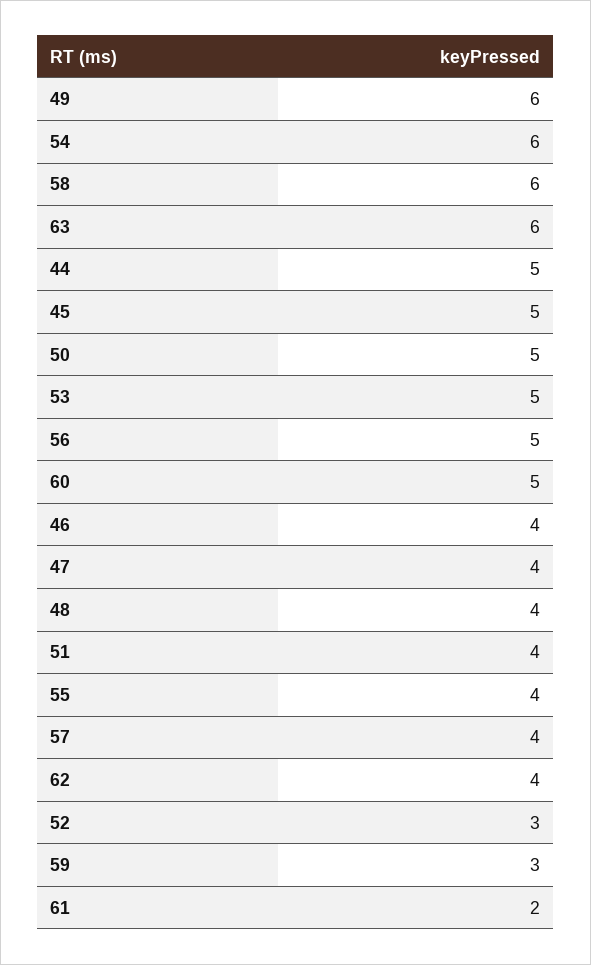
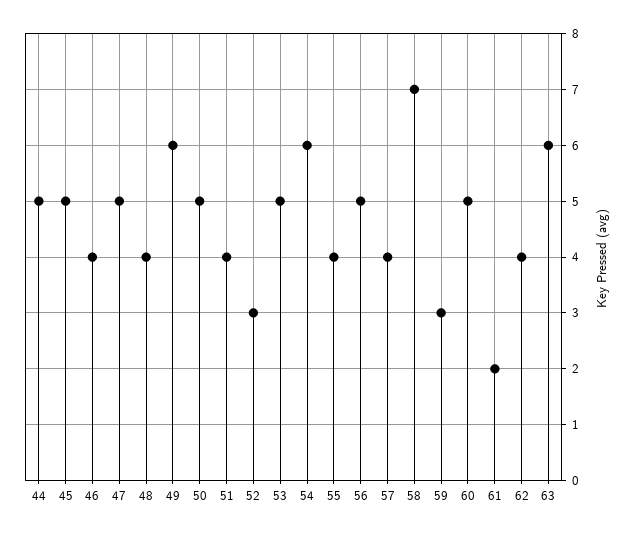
58: 6 -> 7
47: 4 -> 5

